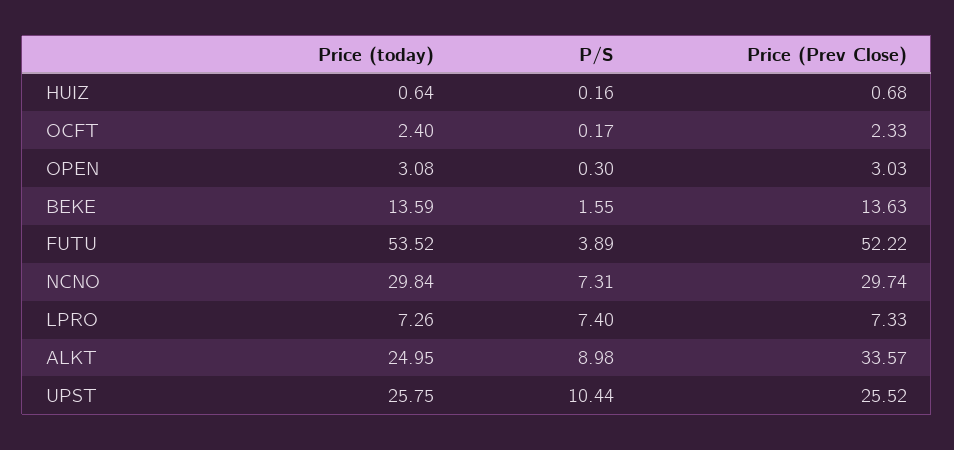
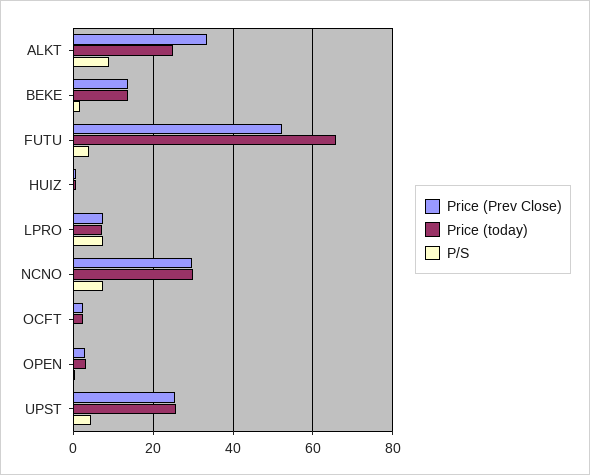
Price (today), FUTU: 53.52 -> 66
P/S, UPST: 10.44 -> 4

